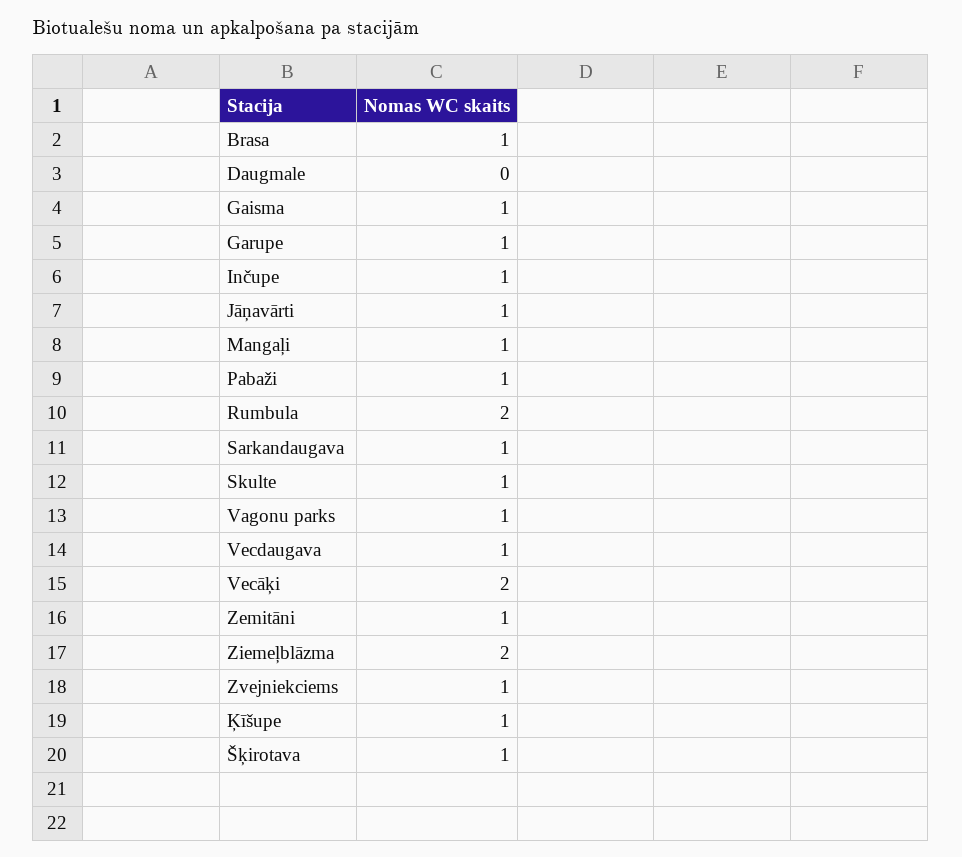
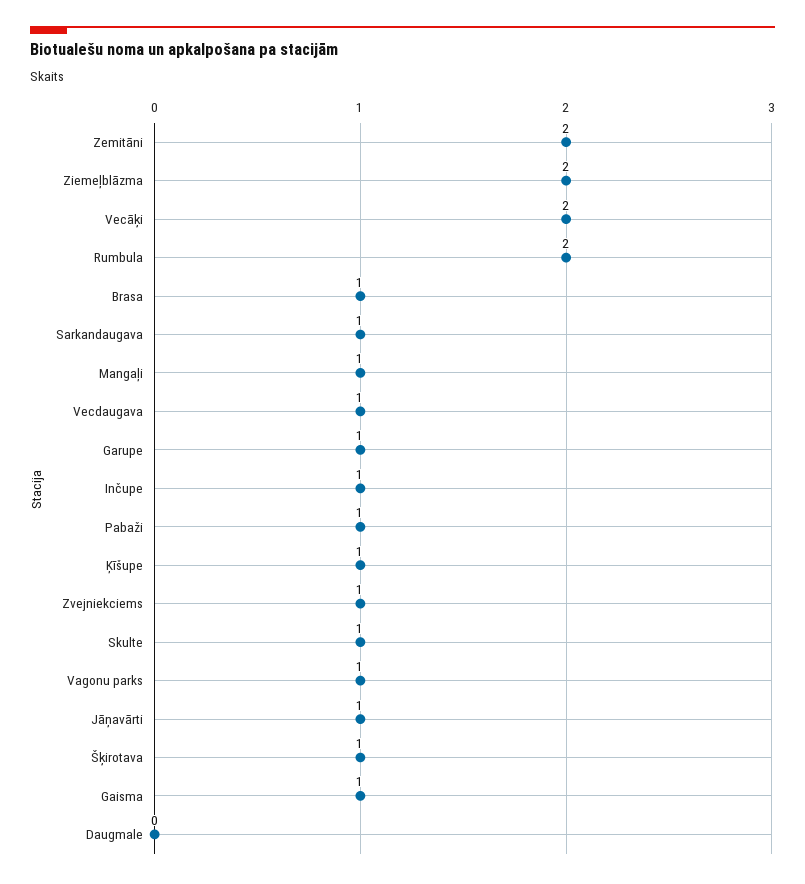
Zemitāni: 1 -> 2

